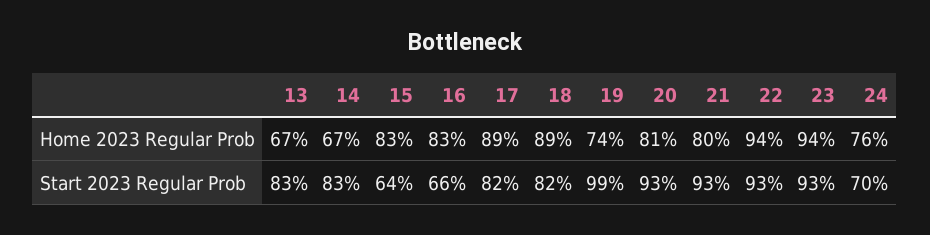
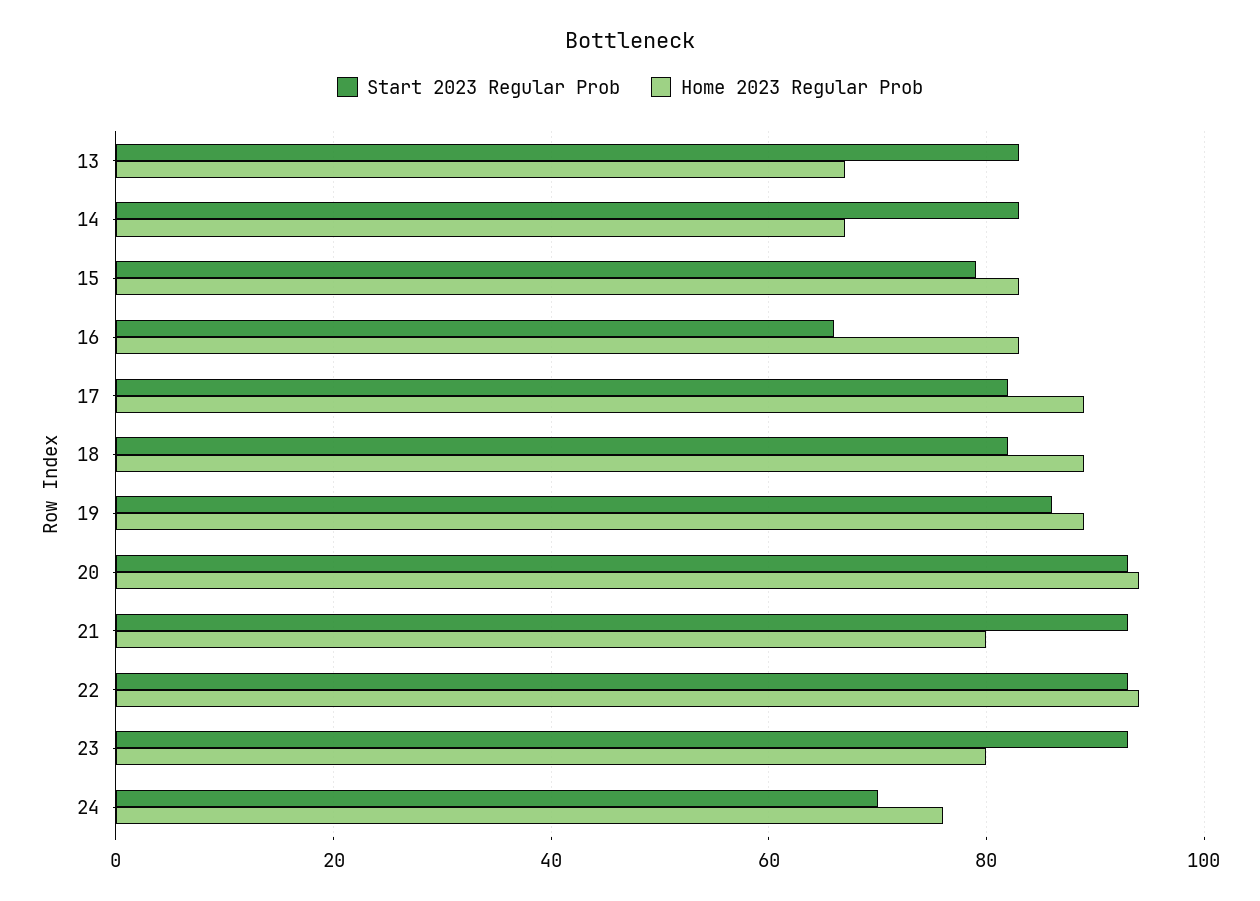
Home 2023 Regular Prob, 19: 74 -> 90
Home 2023 Regular Prob, 20: 81 -> 95
Home 2023 Regular Prob, 23: 94 -> 80
Start 2023 Regular Prob, 15: 64 -> 80
Start 2023 Regular Prob, 19: 99 -> 85

